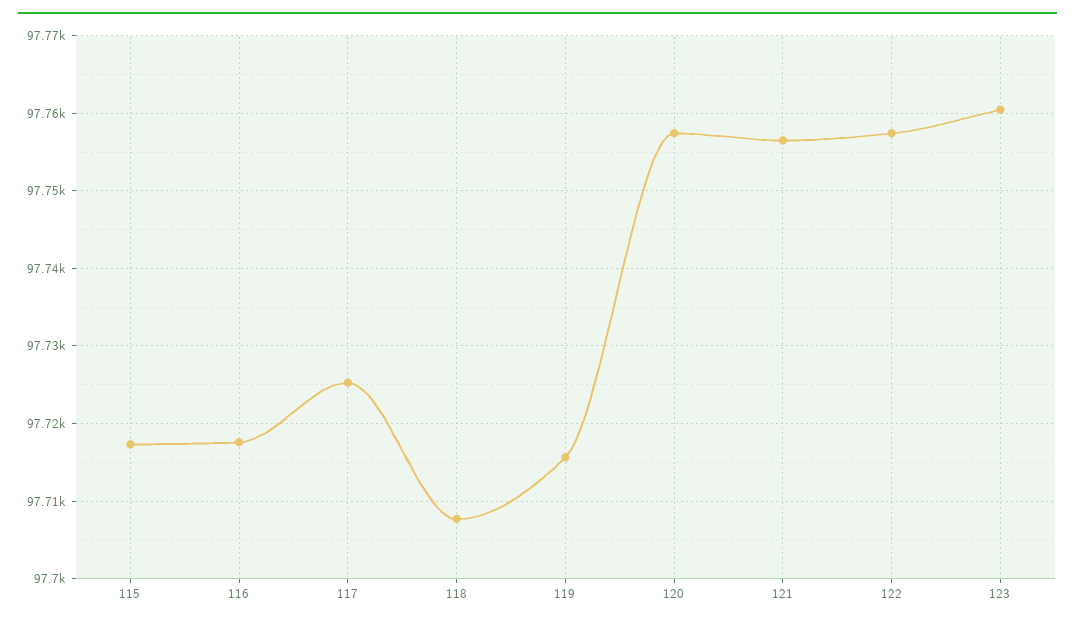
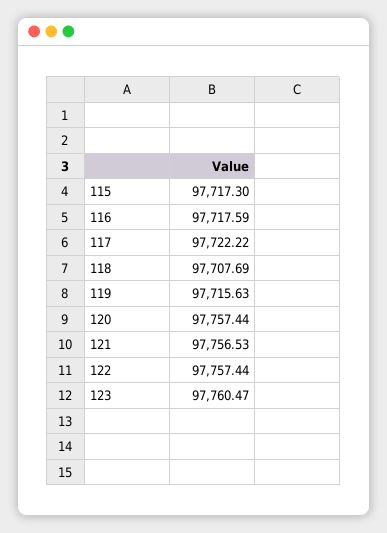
117: 97725 -> 97722.22

